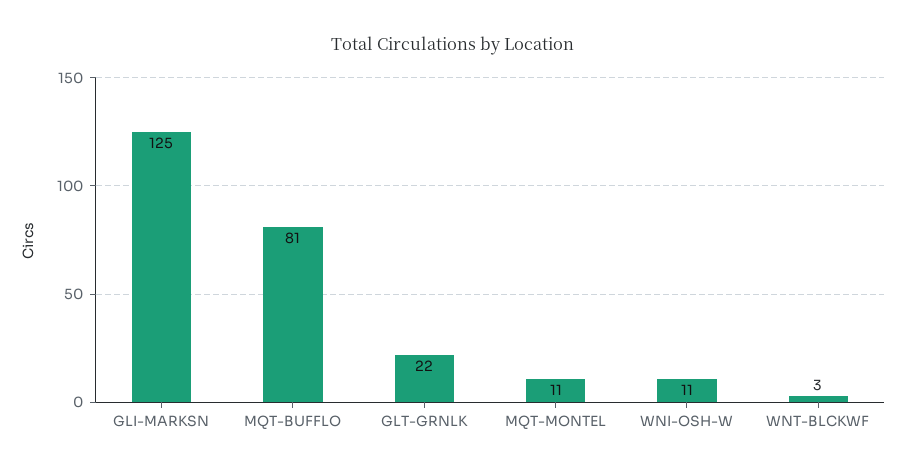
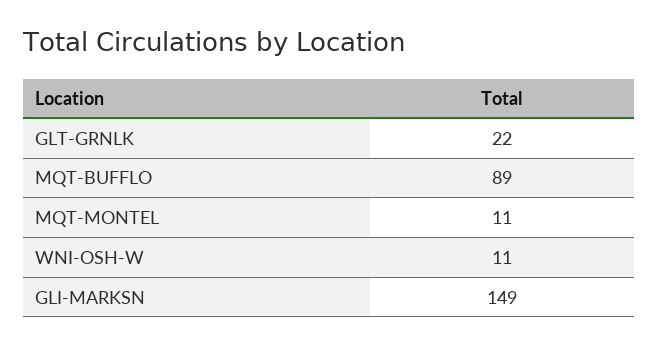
GLI-MARKSN: 125 -> 149
MQT-BUFFLO: 81 -> 89
WNT-BLCKWF: 3 -> none

